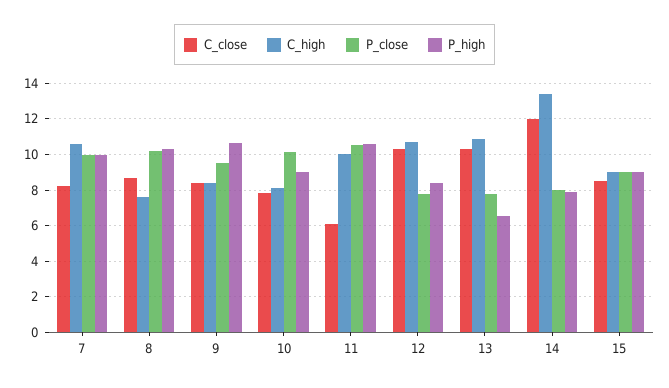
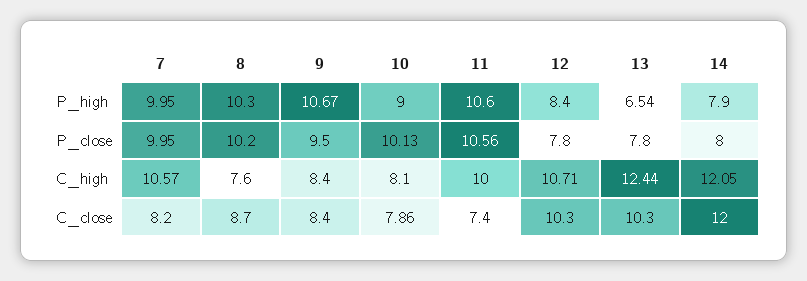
C_close, 11: 6 -> 7.4
C_high, 13: 11 -> 12.44
C_high, 14: 13.5 -> 12.05
C_close, 15: 8.5 -> none
C_high, 15: 9 -> none
P_close, 15: 9 -> none
P_high, 15: 9 -> none

